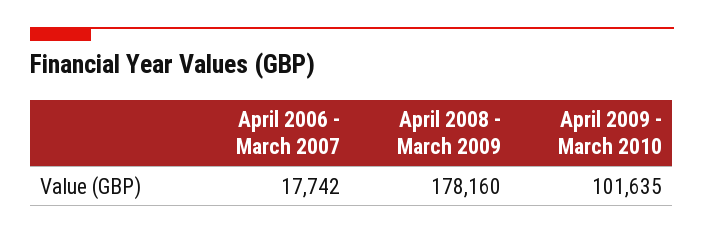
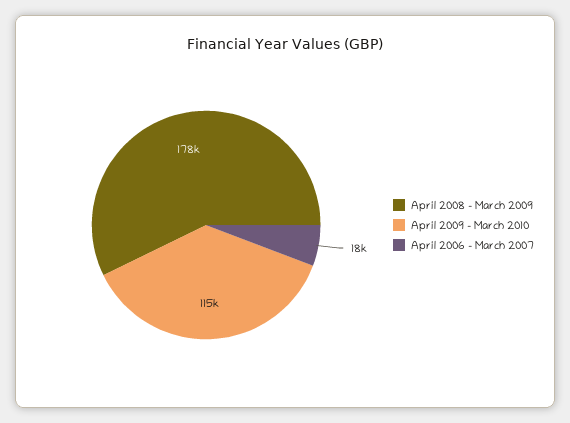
April 2009 - March 2010: 101635 -> 115000

